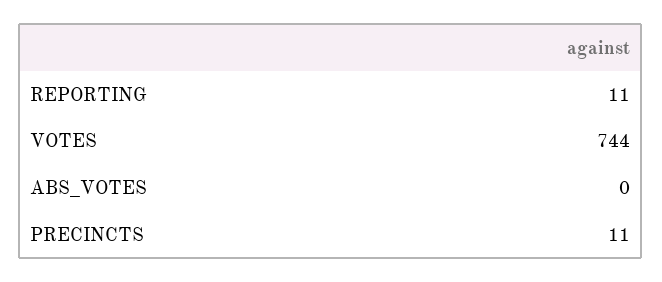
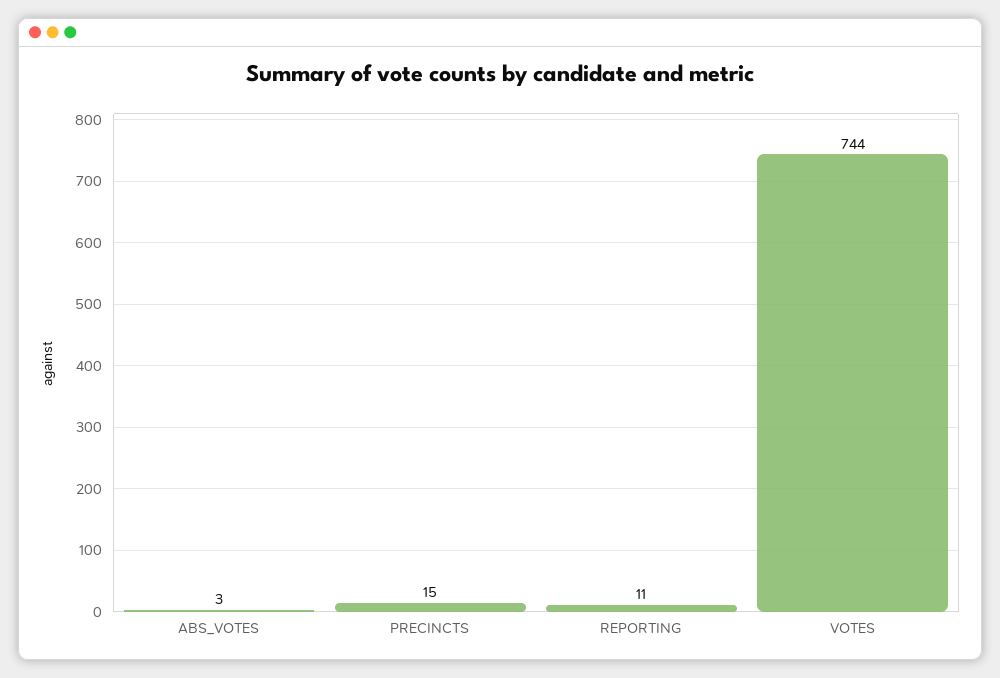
ABS_VOTES: 0 -> 3
PRECINCTS: 11 -> 15

